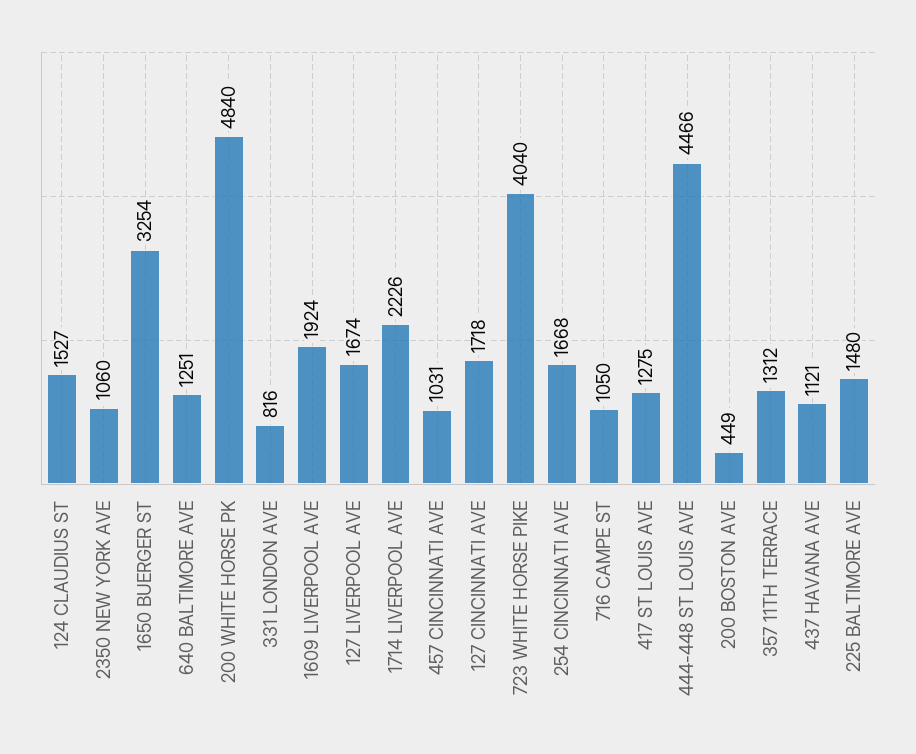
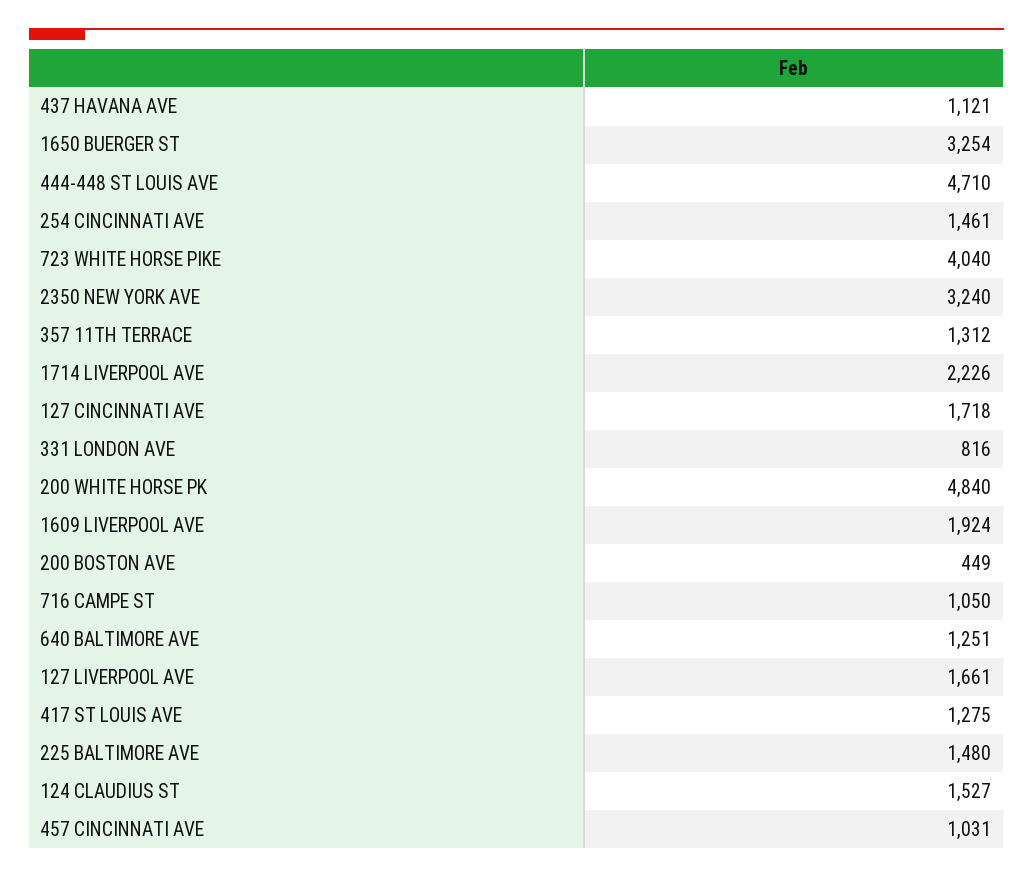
2350 NEW YORK AVE: 1060 -> 3240
127 LIVERPOOL AVE: 1674 -> 1661
254 CINCINNATI AVE: 1668 -> 1461
444-448 ST LOUIS AVE: 4466 -> 4710

